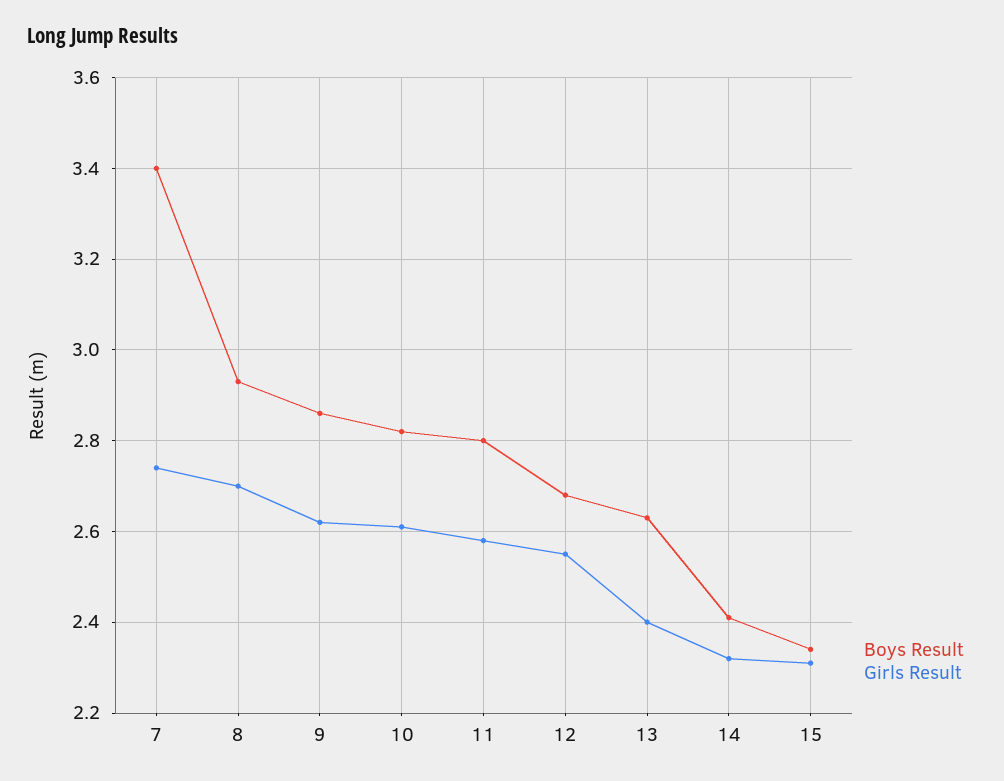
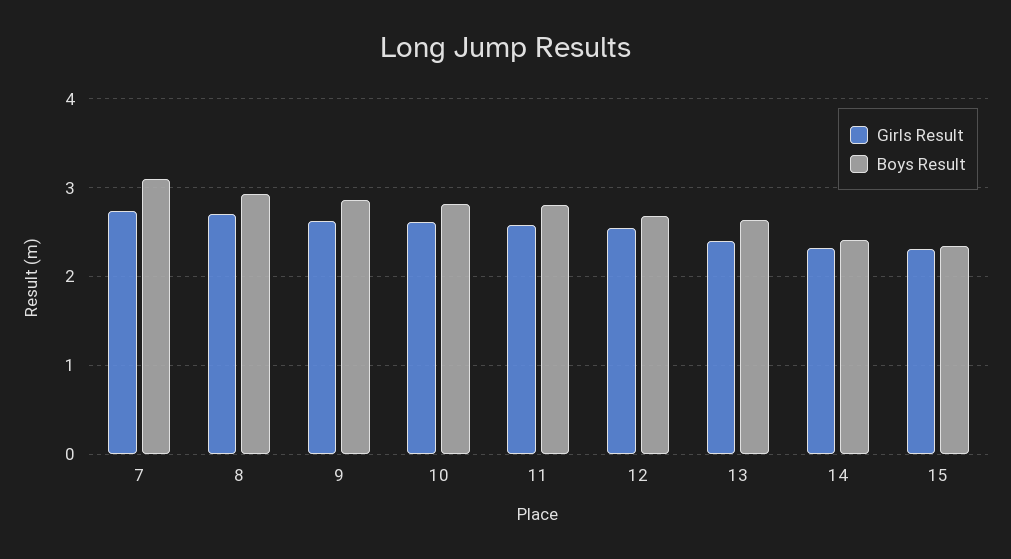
Boys Result, 7: 3.4 -> 3.1

